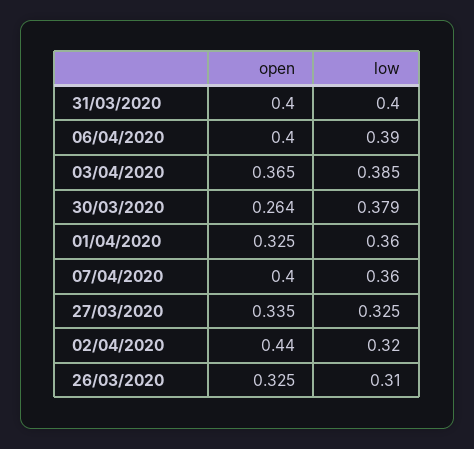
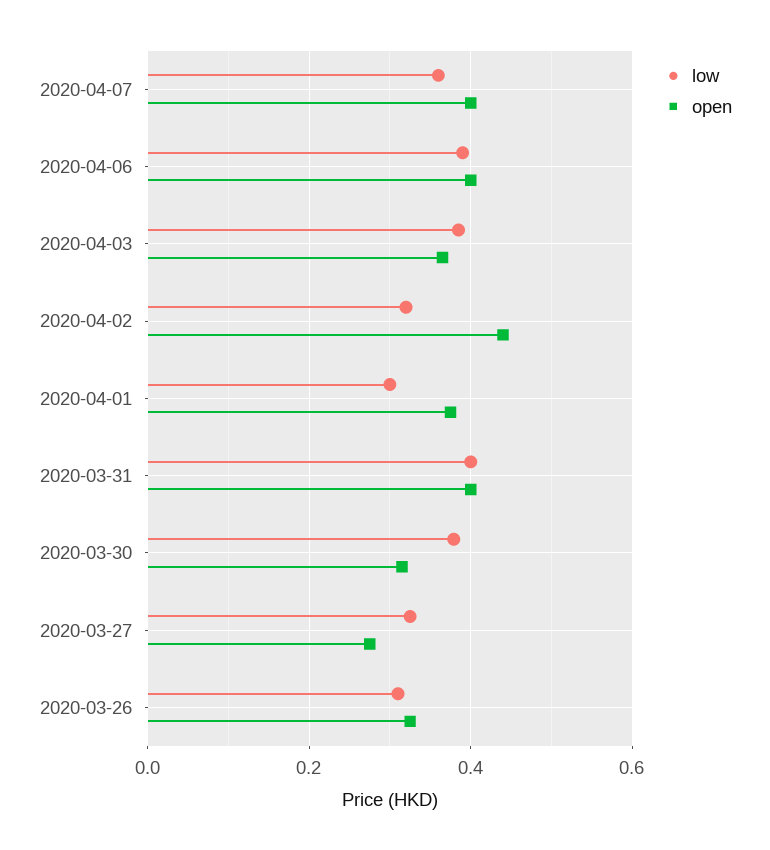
open, 30/03/2020: 0.264 -> 0.32
open, 01/04/2020: 0.325 -> 0.38
low, 01/04/2020: 0.36 -> 0.3
open, 27/03/2020: 0.335 -> 0.28

